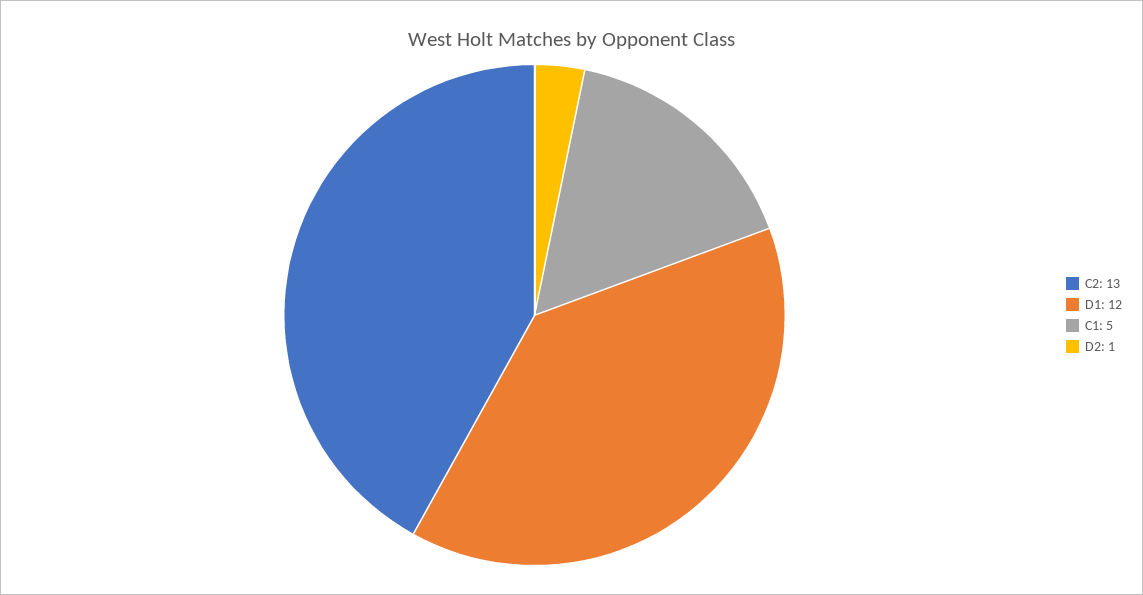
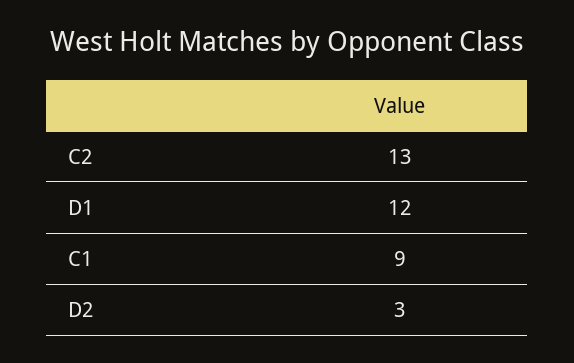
C1: 5 -> 9
D2: 1 -> 3

